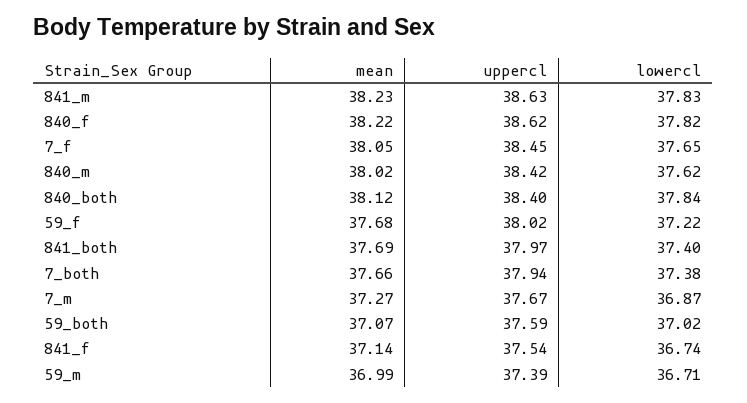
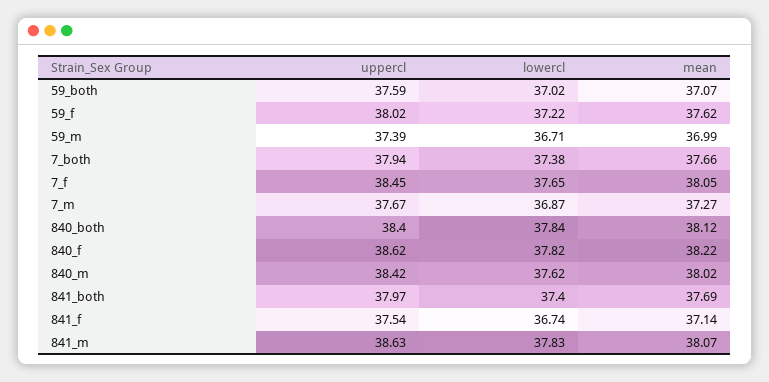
mean, 841_m: 38.23 -> 38.07
mean, 59_f: 37.68 -> 37.62

